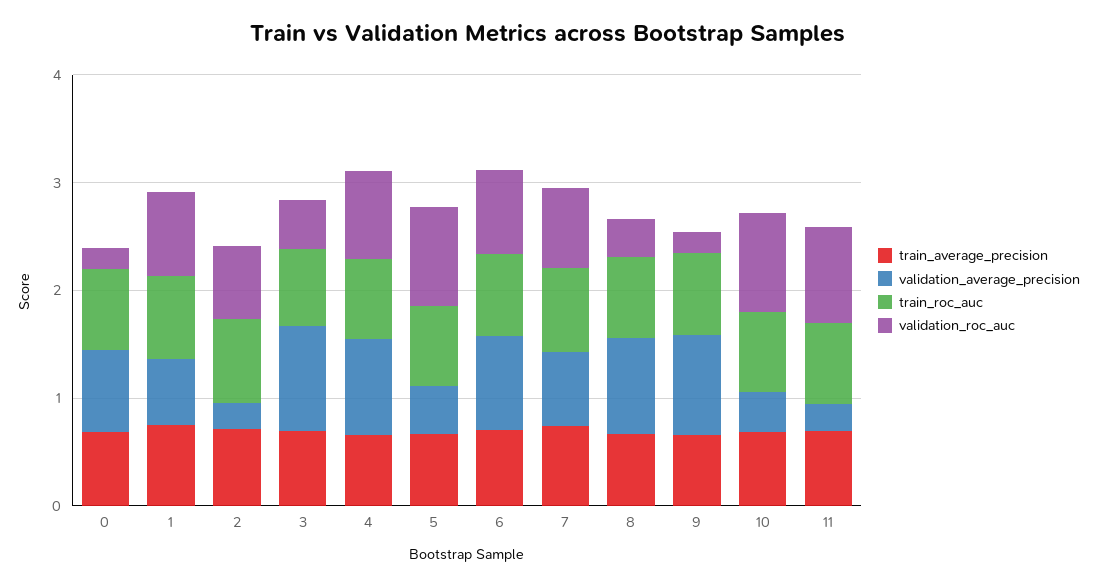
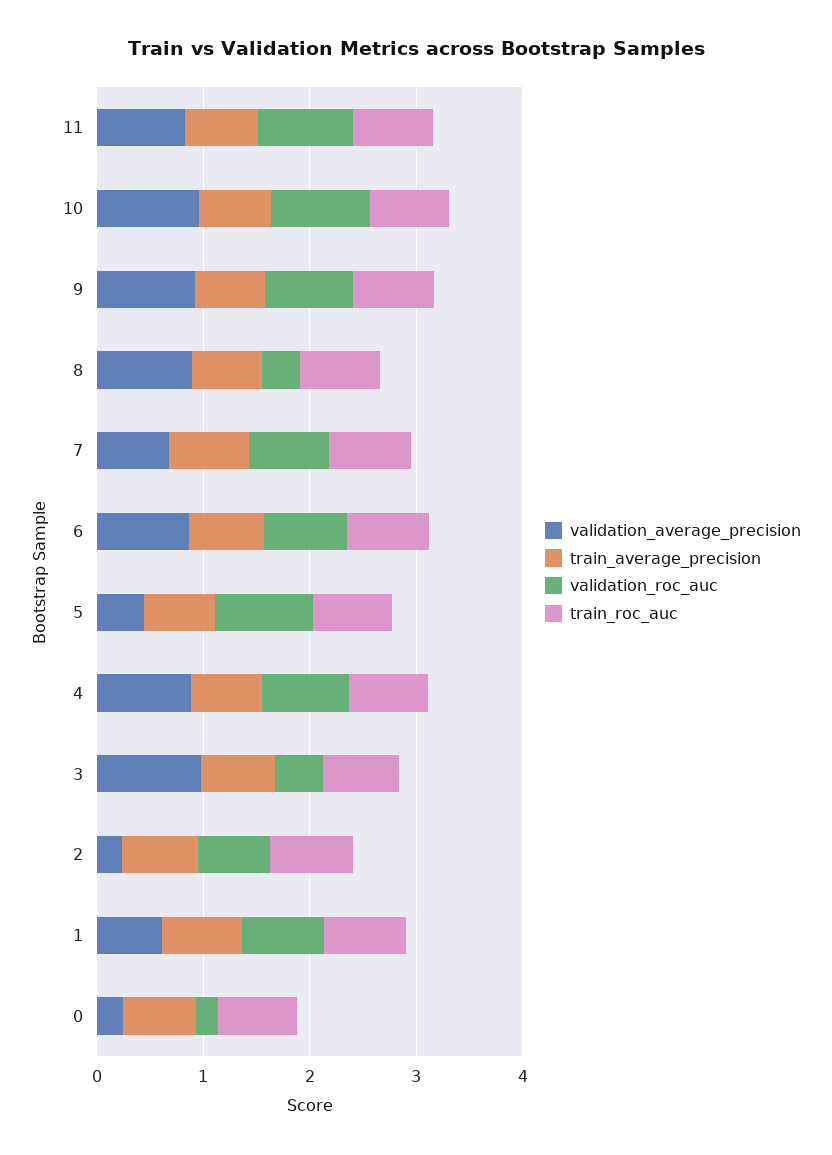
validation_average_precision, 0: 0.8 -> 0.2
validation_roc_auc, 9: 0.2 -> 0.8
validation_average_precision, 10: 0.4 -> 1
validation_average_precision, 11: 0.2 -> 0.8

